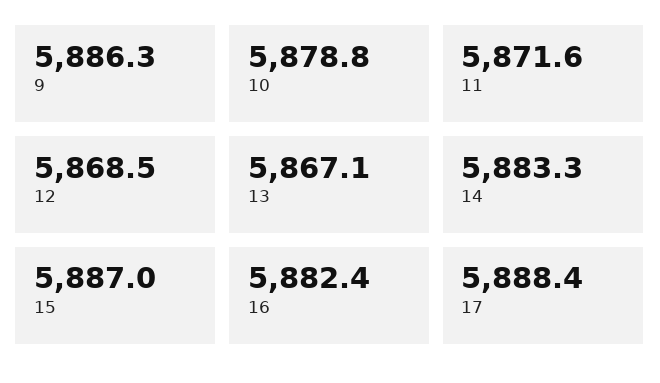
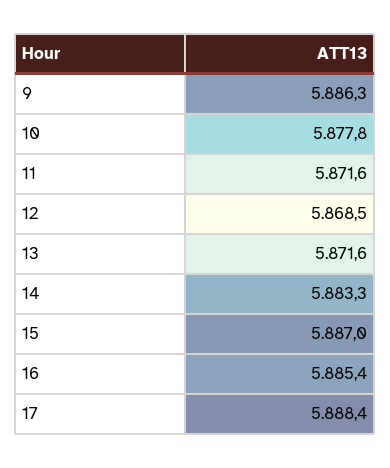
10: 5878.8 -> 5877.8
13: 5867.1 -> 5871.6
16: 5882.4 -> 5885.4

